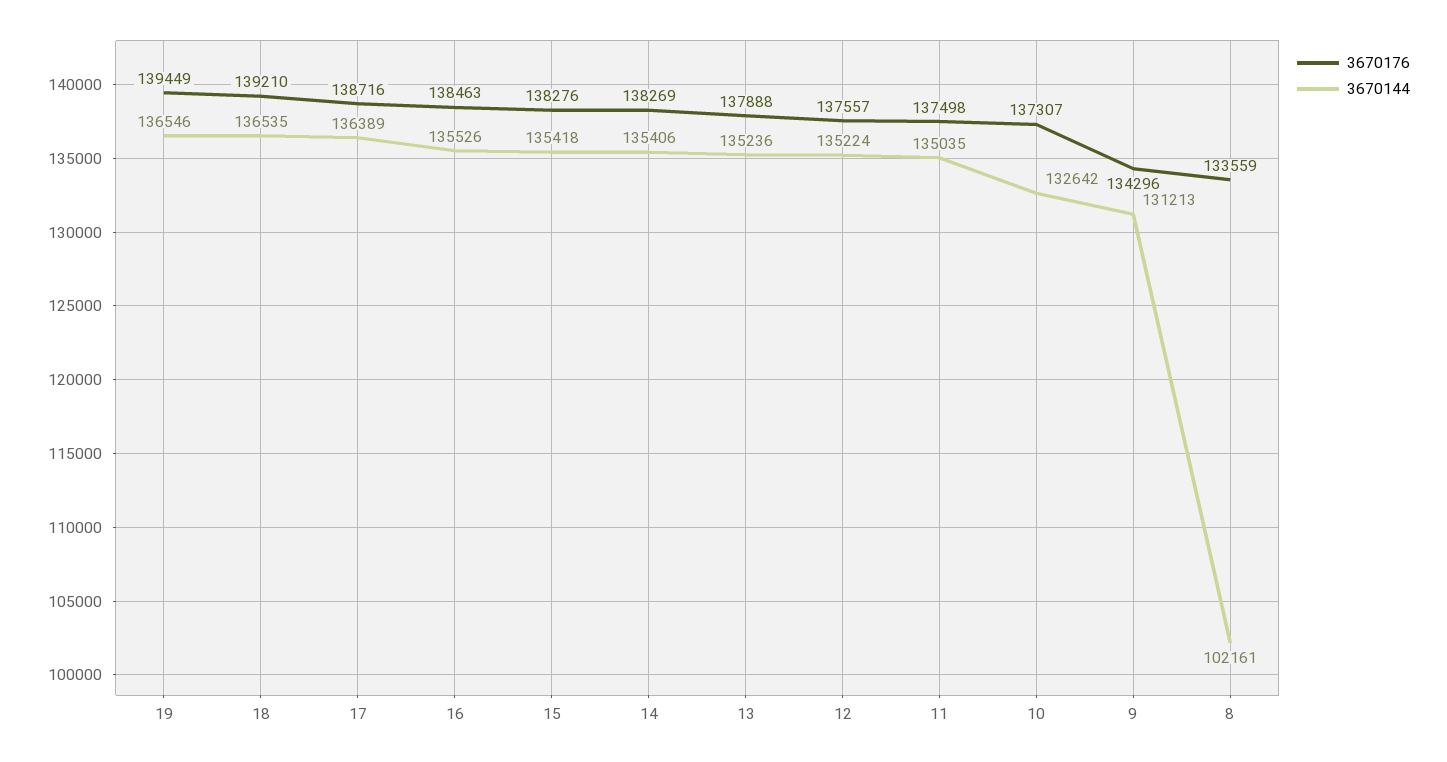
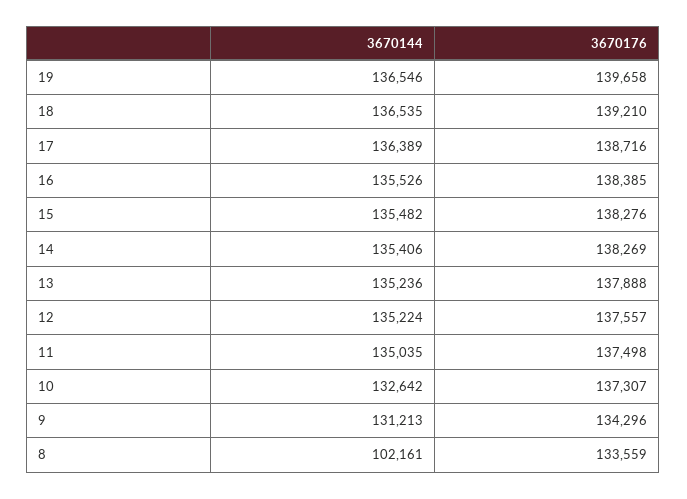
3670176, 19: 139449 -> 139658
3670176, 16: 138463 -> 138385
3670144, 15: 135418 -> 135482

